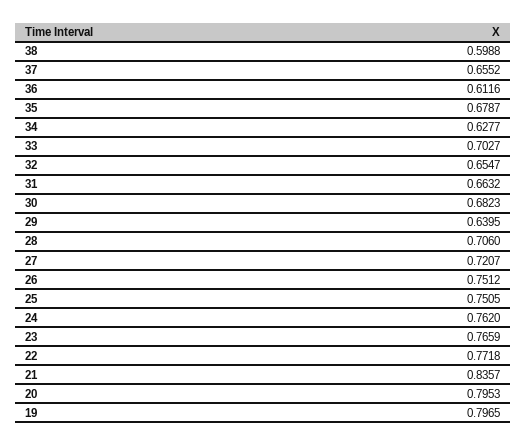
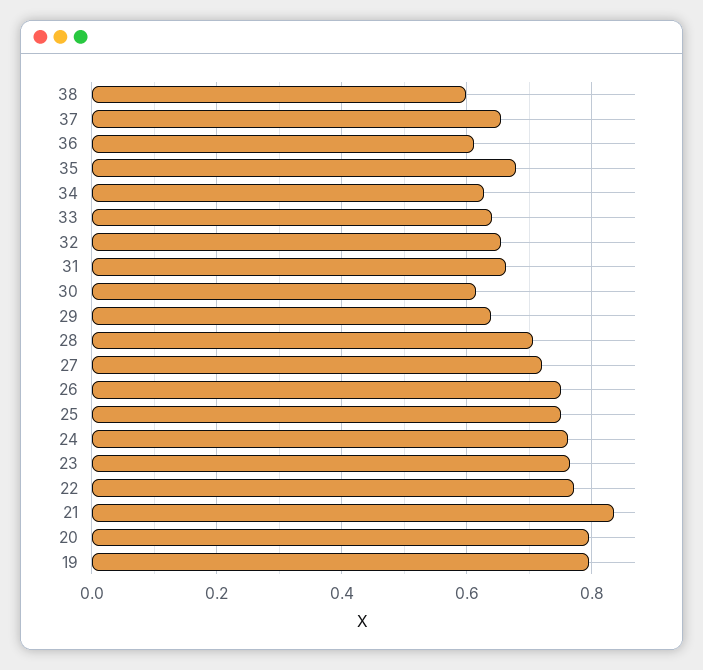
33: 0.7027 -> 0.64
30: 0.6823 -> 0.62

